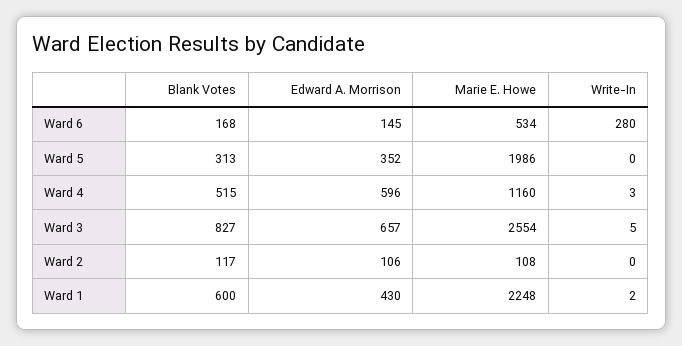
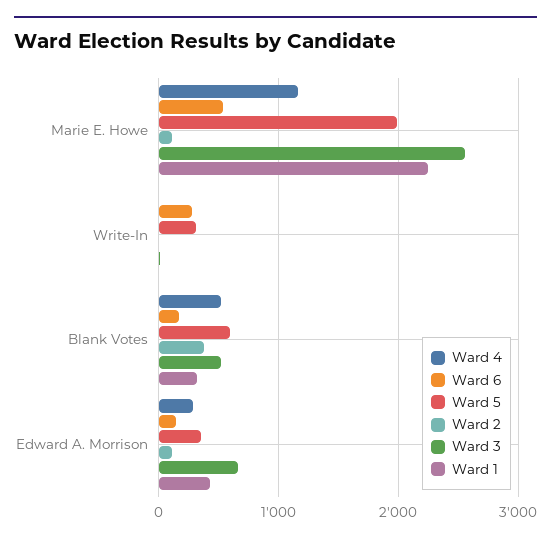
Ward 5, Blank Votes: 313 -> 600
Ward 5, Write-In: 0 -> 300
Ward 4, Edward A. Morrison: 596 -> 300
Ward 3, Blank Votes: 827 -> 500
Ward 2, Blank Votes: 117 -> 400
Ward 1, Blank Votes: 600 -> 300

